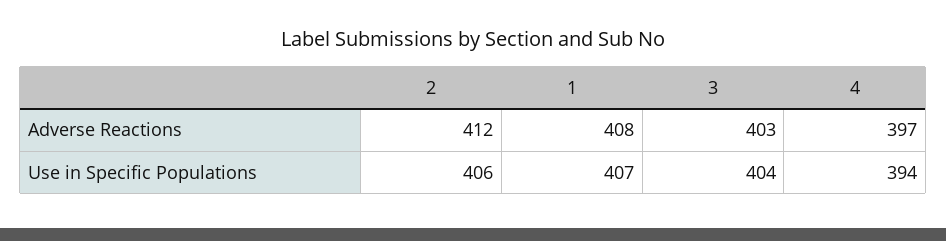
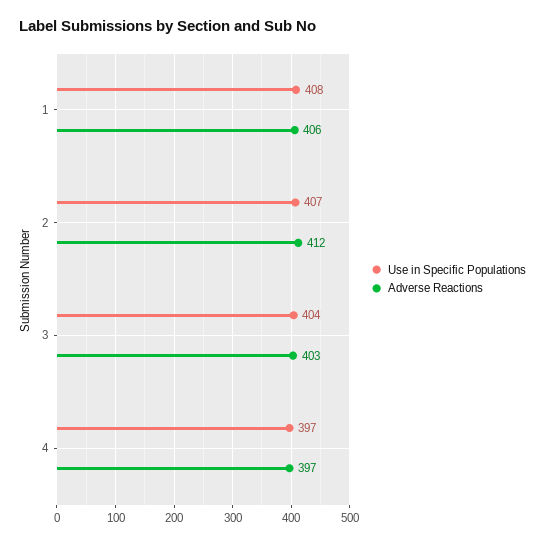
Adverse Reactions, 1: 408 -> 406
Use in Specific Populations, 2: 406 -> 407
Use in Specific Populations, 1: 407 -> 408
Use in Specific Populations, 4: 394 -> 397

